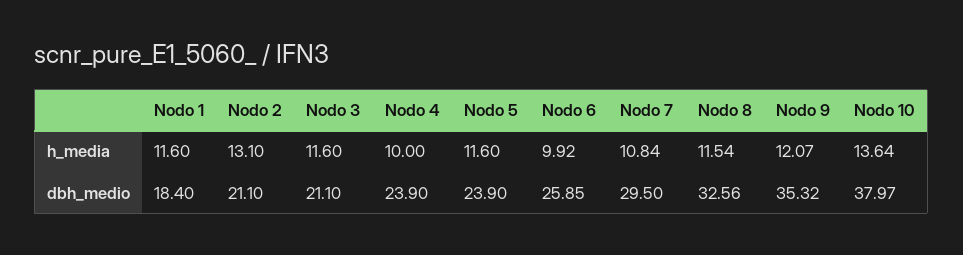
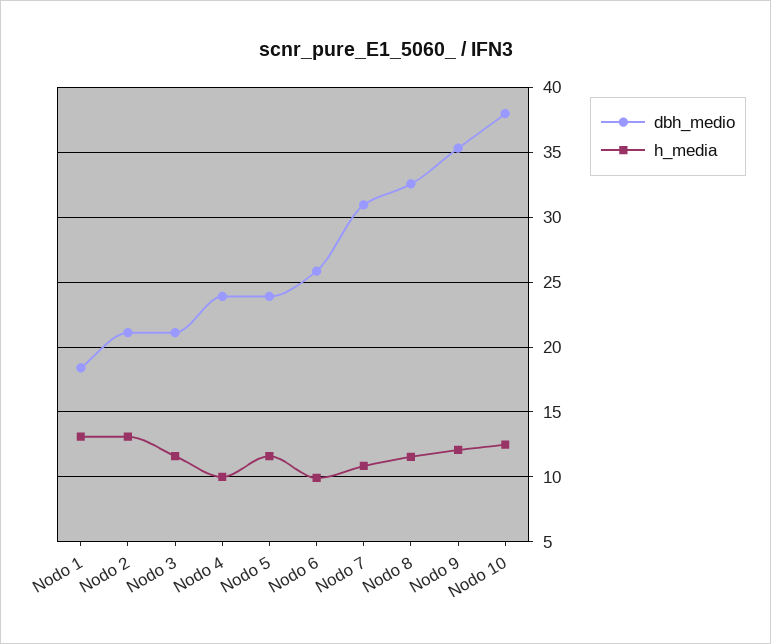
h_media, Nodo 1: 11.6 -> 13
h_media, Nodo 10: 13.64 -> 12.5
dbh_medio, Nodo 7: 29.5 -> 31

